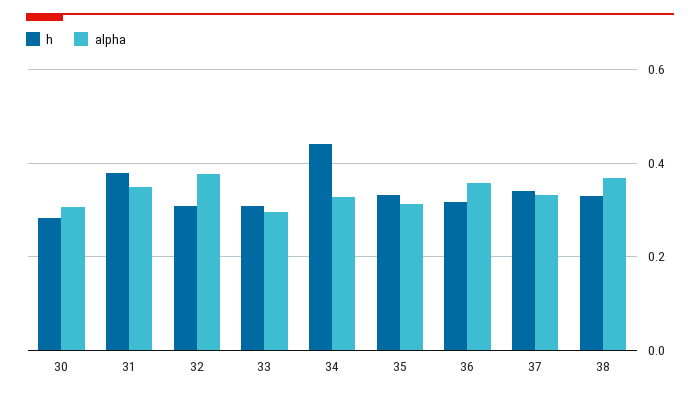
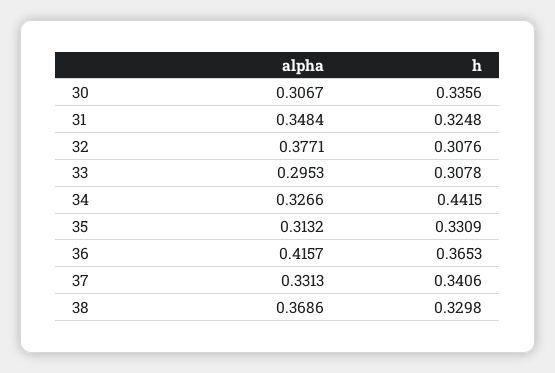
h, 30: 0.28 -> 0.3356
h, 31: 0.38 -> 0.3248
h, 36: 0.32 -> 0.3653
alpha, 36: 0.36 -> 0.4157

